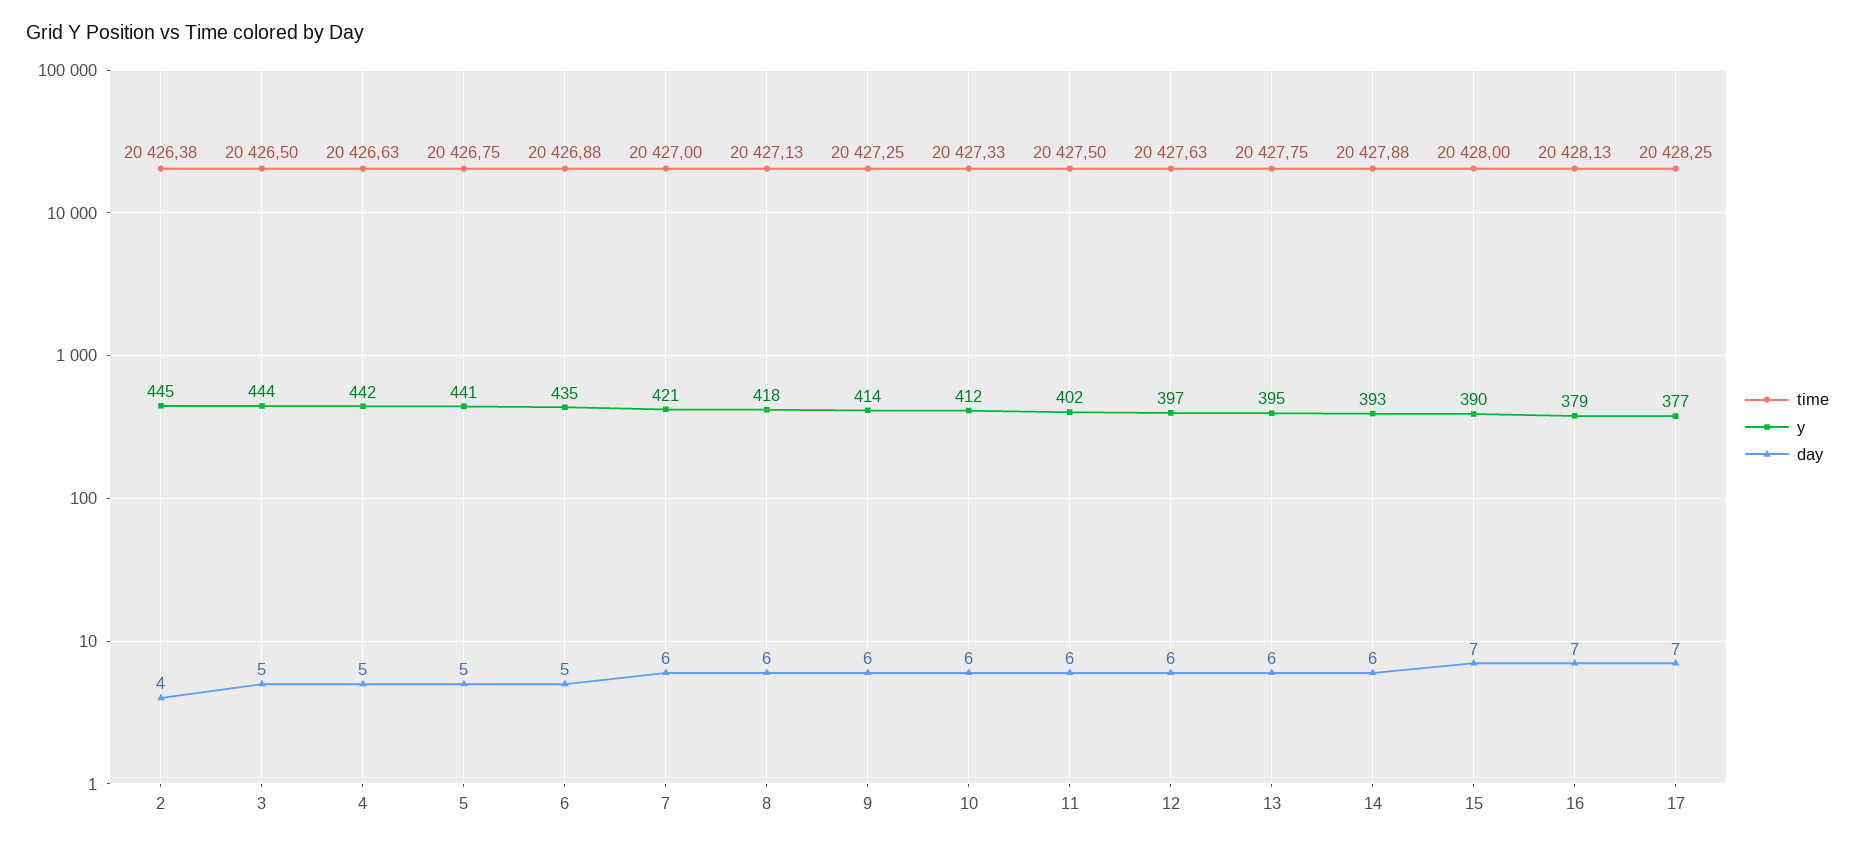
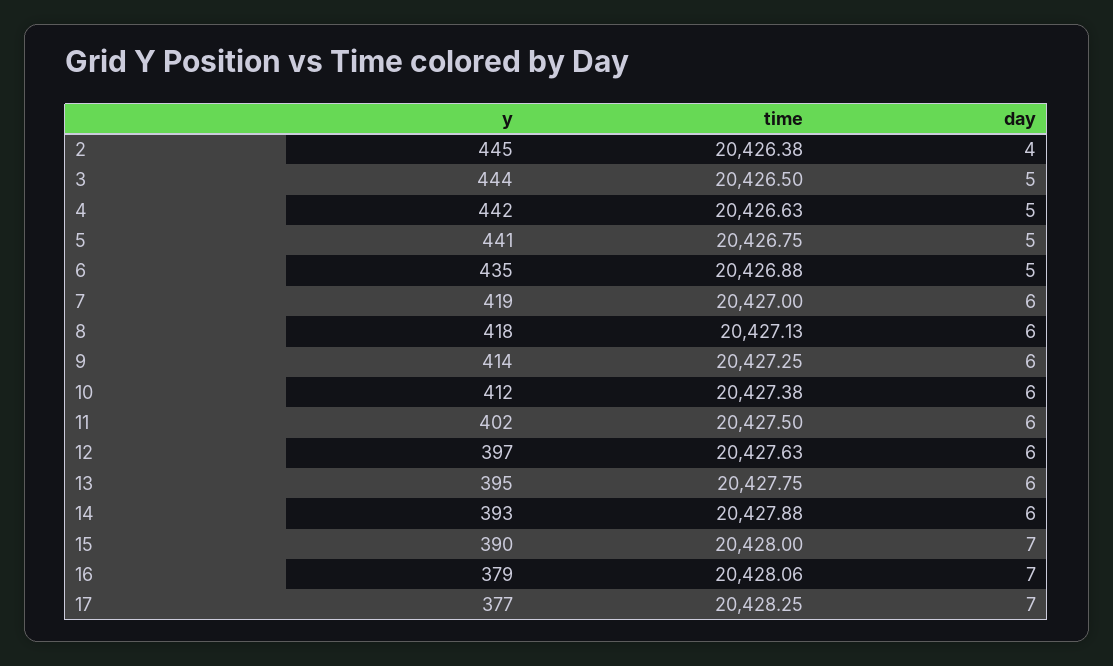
y, 7: 421 -> 419
time, 10: 20427.33 -> 20427.38
time, 16: 20428.13 -> 20428.06

